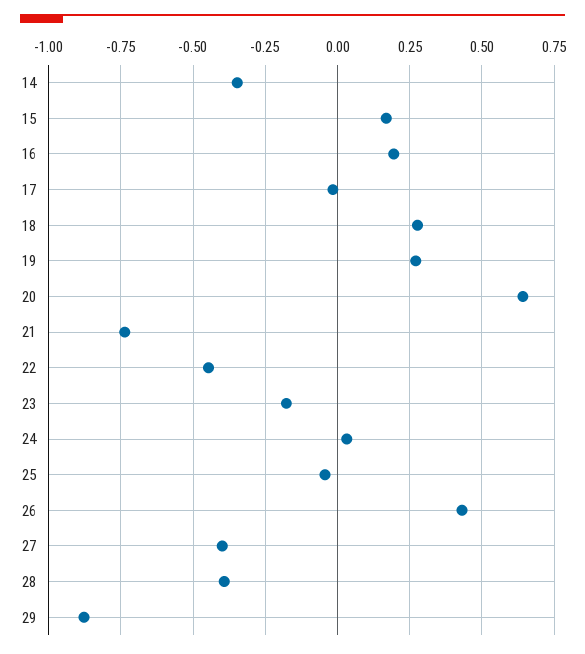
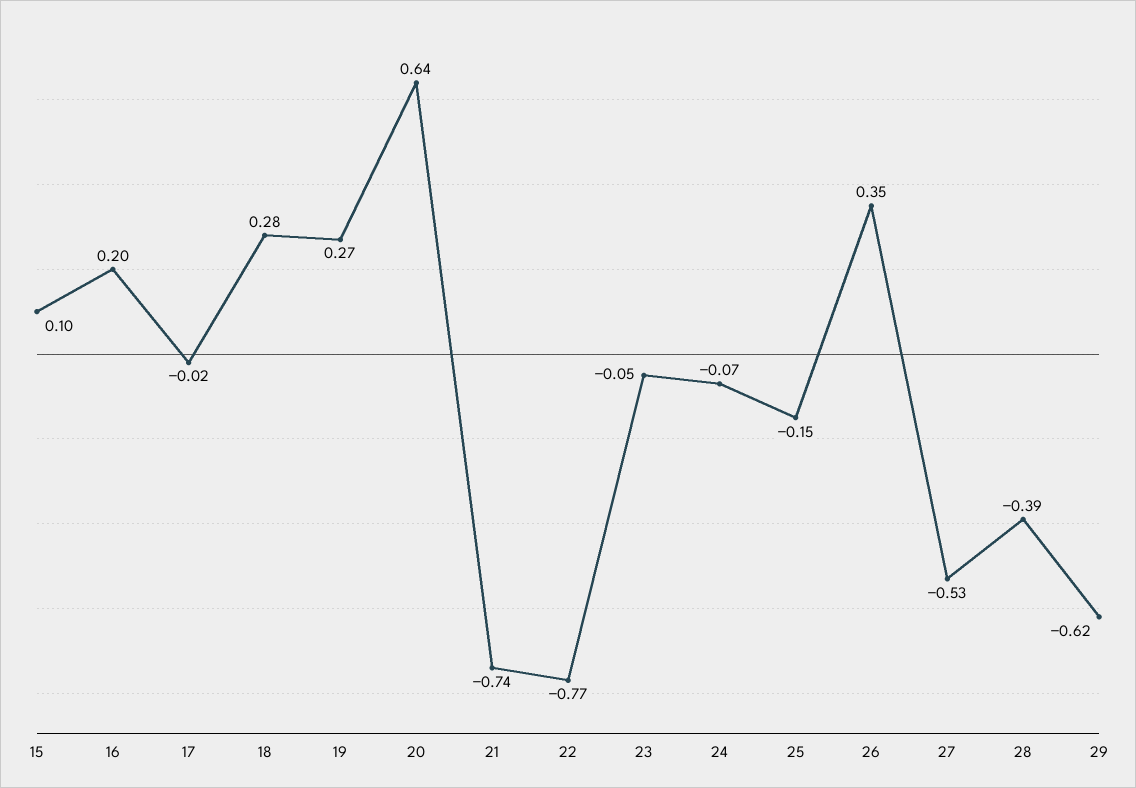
14: -0.35 -> none
15: 0.175 -> 0.1
22: -0.45 -> -0.77
23: -0.175 -> -0.05
24: 0.025 -> -0.07
25: -0.05 -> -0.15
26: 0.425 -> 0.35
27: -0.4 -> -0.53
29: -0.875 -> -0.62

